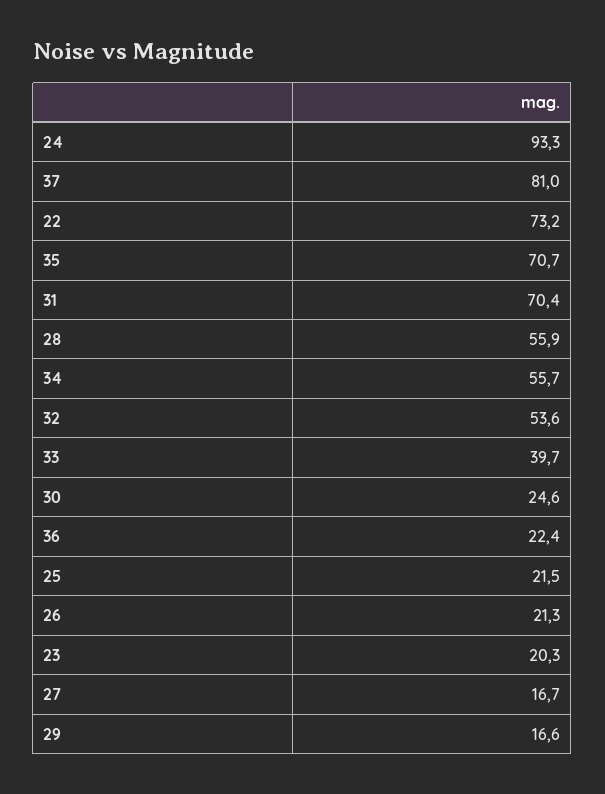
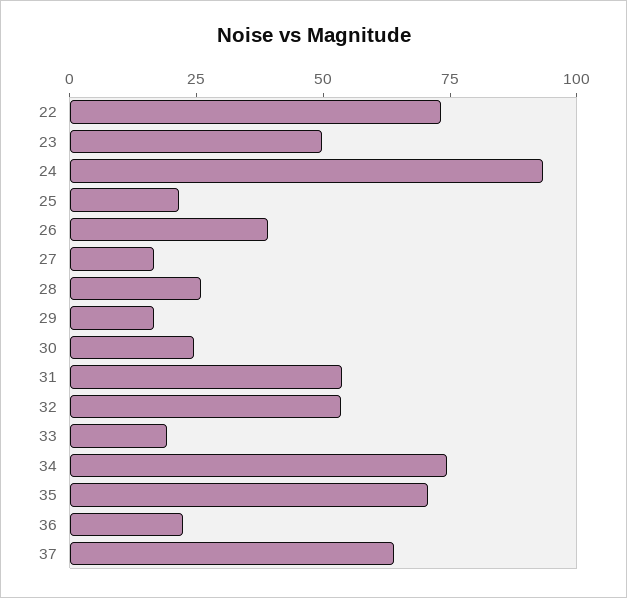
37: 81 -> 65
31: 70.4 -> 55
28: 55.9 -> 25
34: 55.7 -> 75
33: 39.7 -> 20
26: 21.3 -> 40
23: 20.3 -> 50

